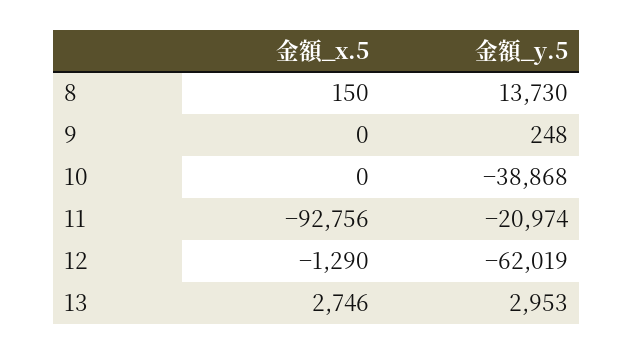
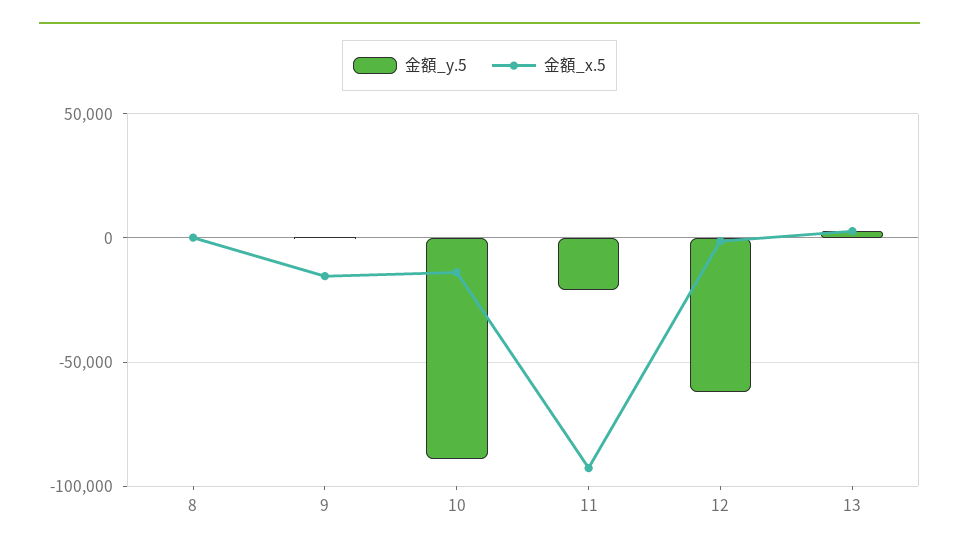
金額_y.5, 8: 13730 -> 0
金額_x.5, 9: 0 -> -15000
金額_x.5, 10: 0 -> -15000
金額_y.5, 10: -38868 -> -90000

